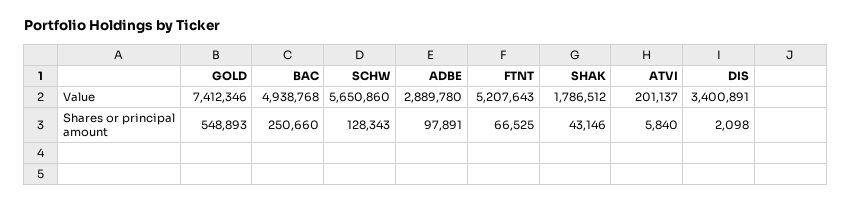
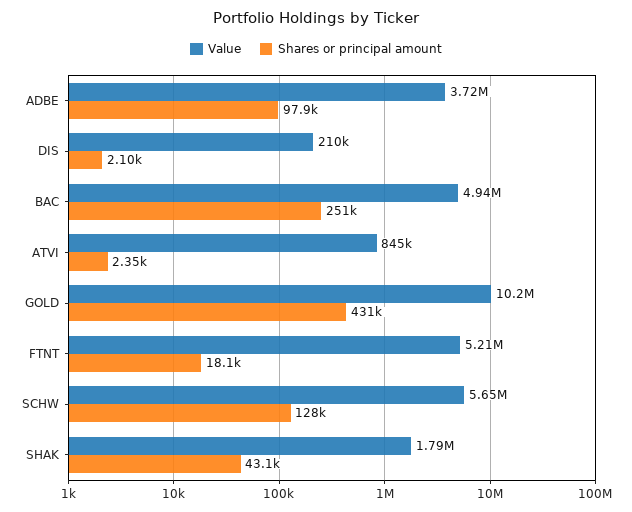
Value, GOLD: 7412346 -> 10200000
Value, ADBE: 2889780 -> 3720000
Value, ATVI: 201137 -> 845000
Value, DIS: 3400891 -> 210000
Shares or principal amount, GOLD: 548893 -> 431000
Shares or principal amount, FTNT: 66525 -> 18100
Shares or principal amount, ATVI: 5840 -> 2350

